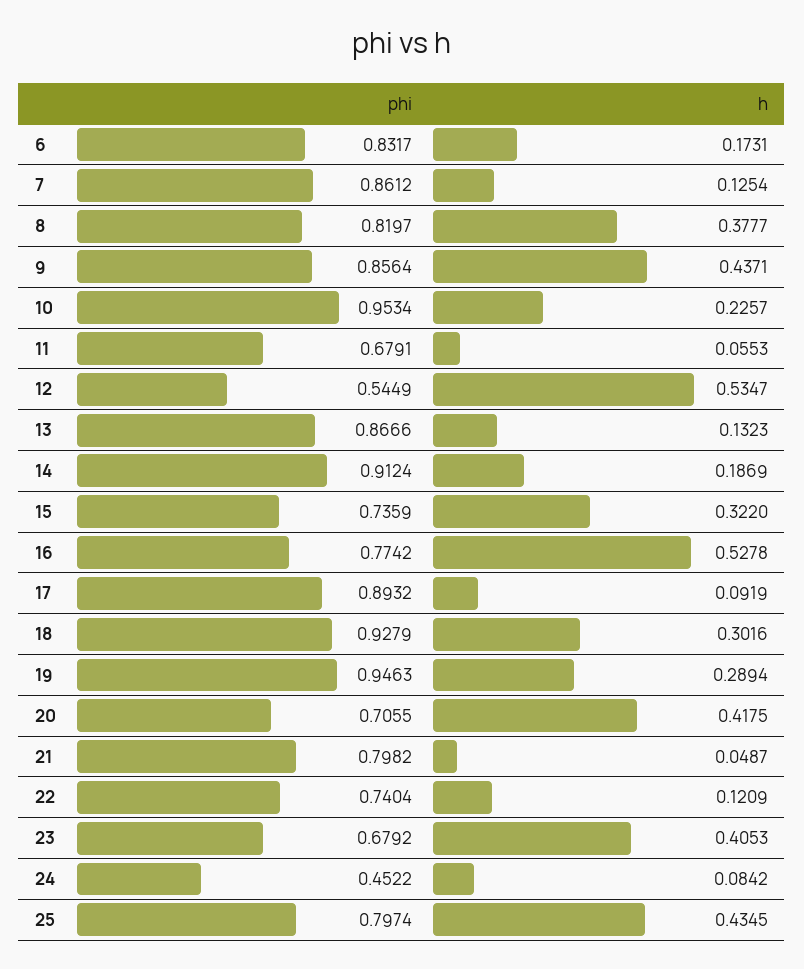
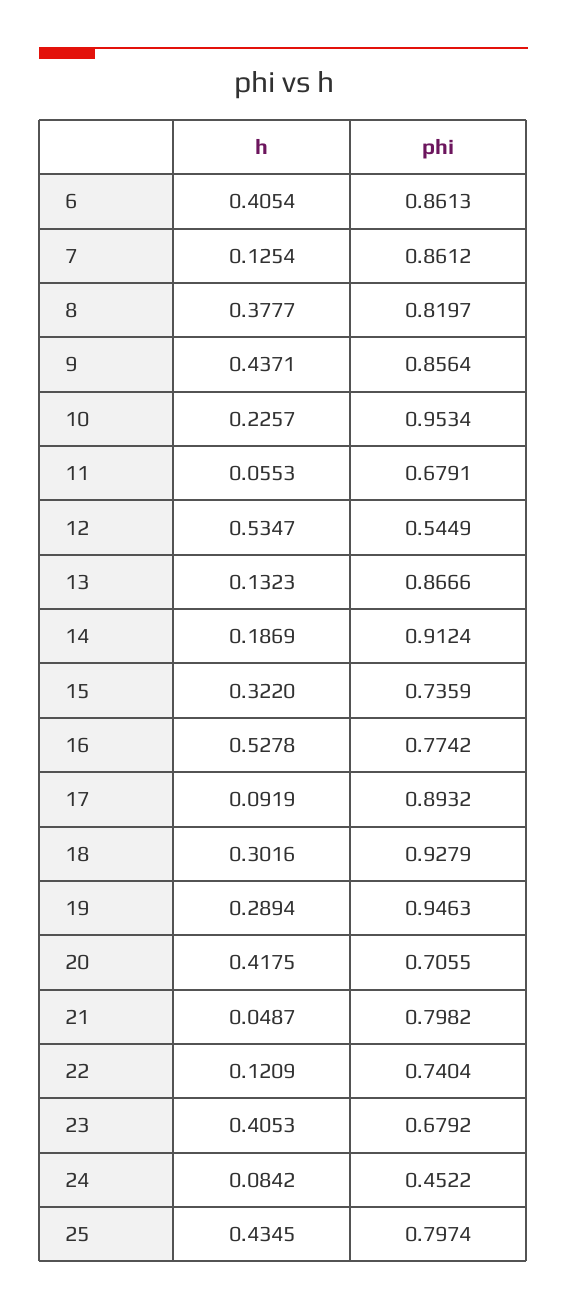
phi, 6: 0.8317 -> 0.8613
h, 6: 0.1731 -> 0.4054

